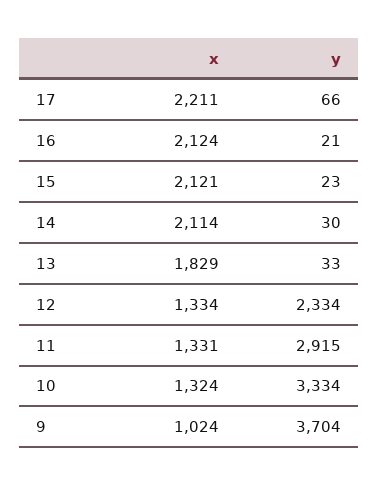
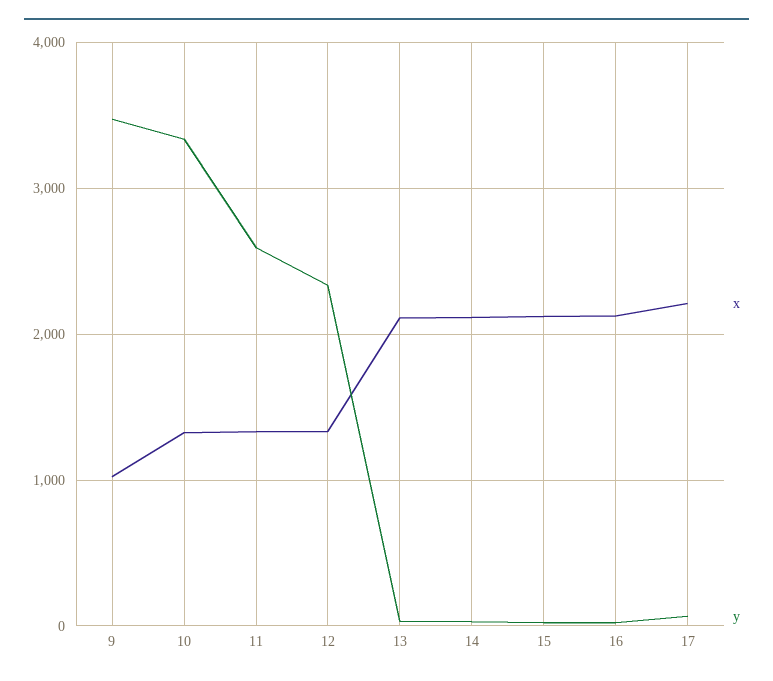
x, 13: 1829 -> 2100
y, 11: 2915 -> 2600
y, 9: 3704 -> 3500

